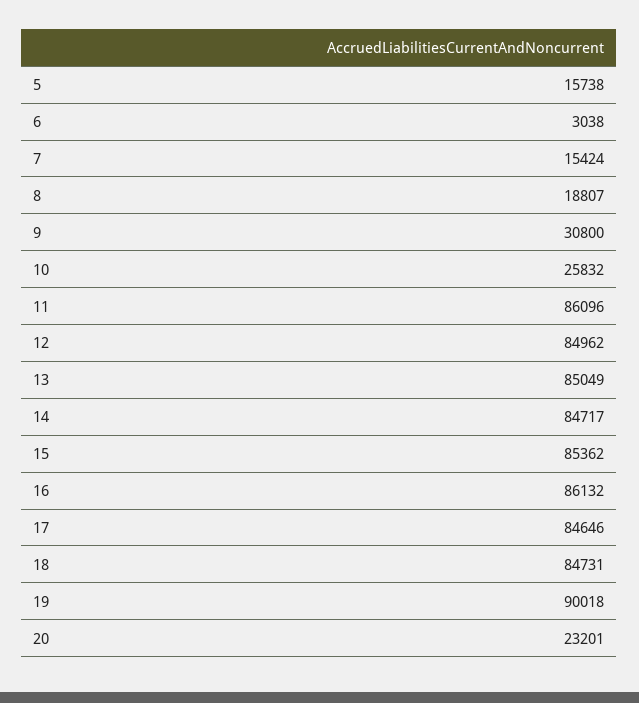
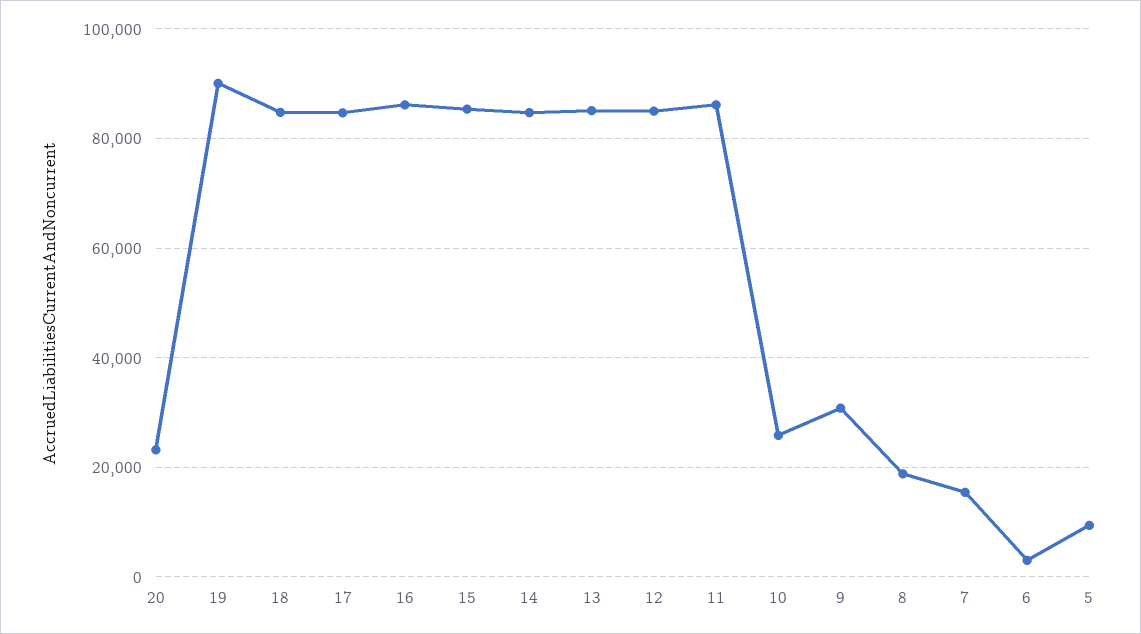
5: 15738 -> 10000

